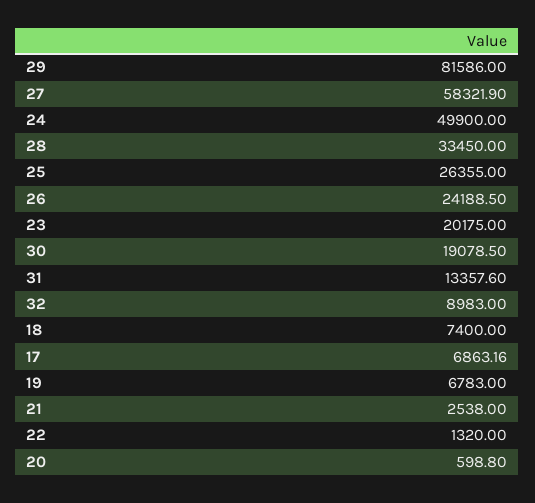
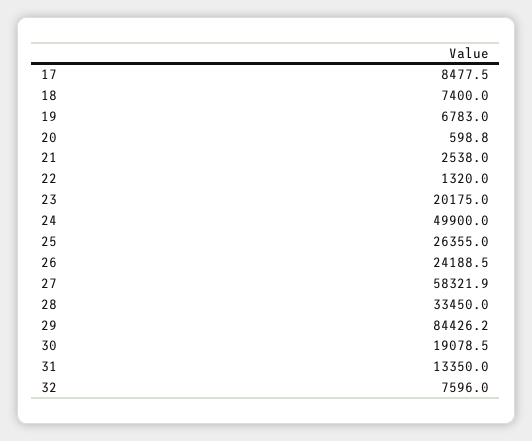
29: 81586 -> 84426.2
31: 13357.6 -> 13350
32: 8983 -> 7596
17: 6863.16 -> 8477.5

